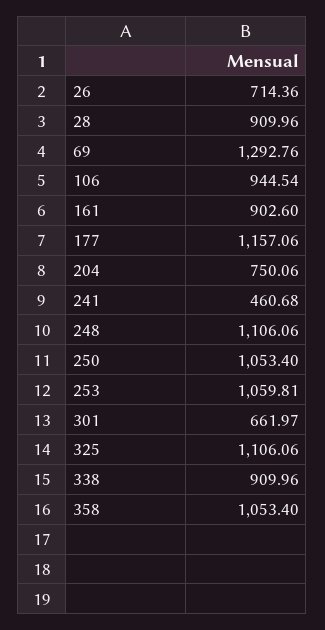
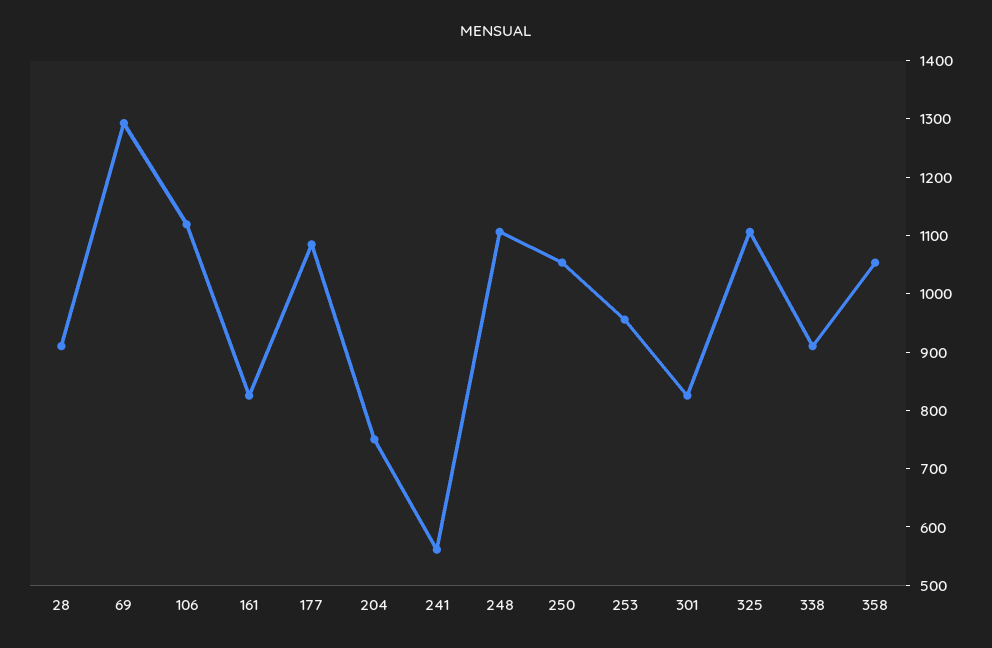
26: 714.36 -> none
106: 944.54 -> 1120
161: 902.6 -> 820
177: 1157.06 -> 1080
241: 460.68 -> 560
253: 1059.81 -> 960
301: 661.97 -> 820

